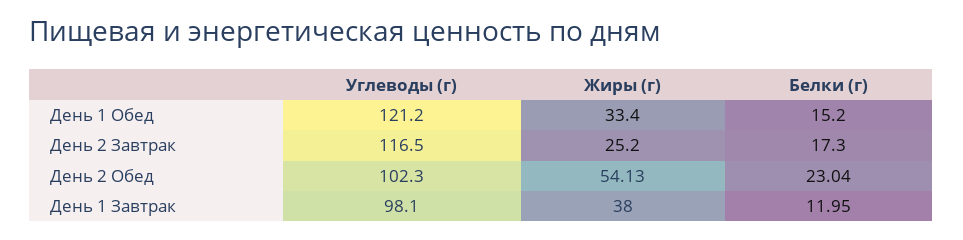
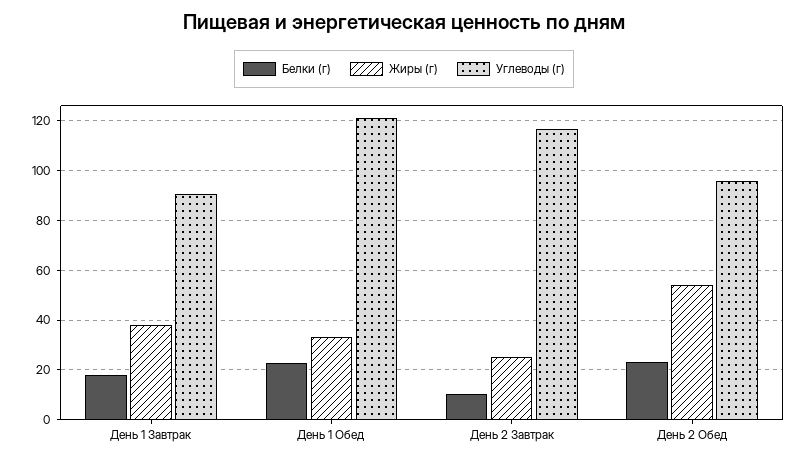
Белки (г), День 1 Обед: 15.2 -> 22.5
Белки (г), День 2 Завтрак: 17.3 -> 10
Углеводы (г), День 2 Обед: 102.3 -> 95
Углеводы (г), День 1 Завтрак: 98.1 -> 90
Белки (г), День 1 Завтрак: 11.95 -> 17.5

